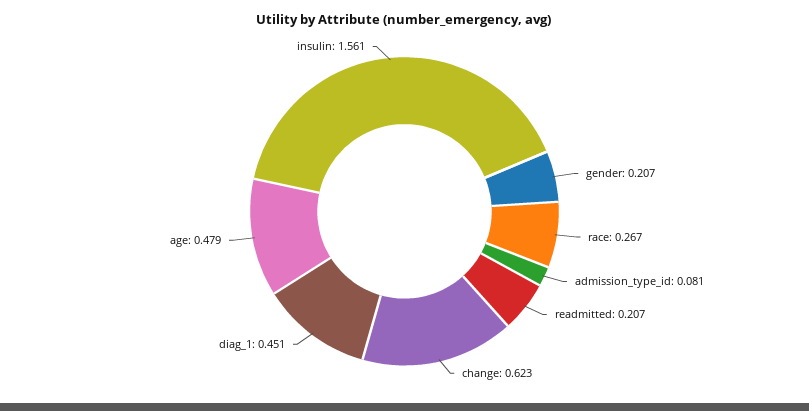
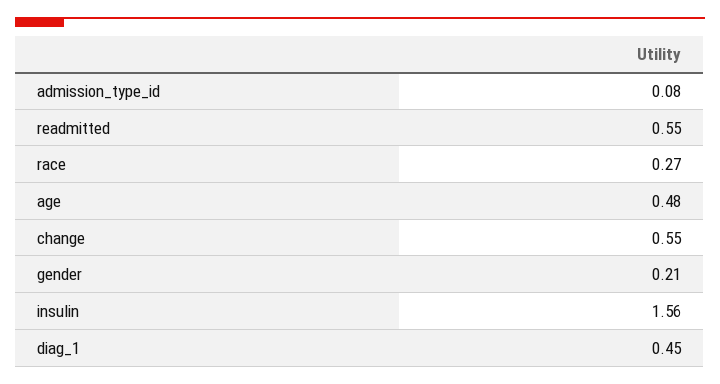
readmitted: 0.207 -> 0.55
change: 0.623 -> 0.55

